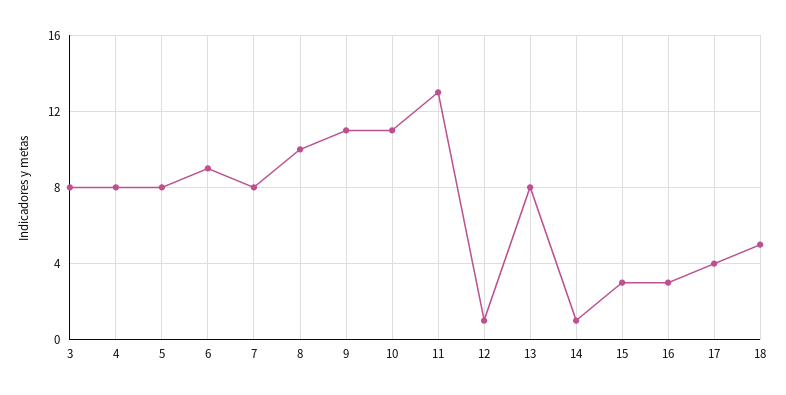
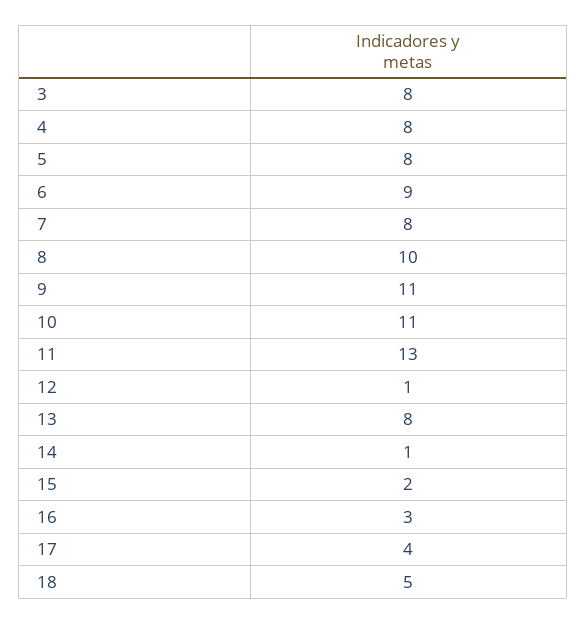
15: 3 -> 2

